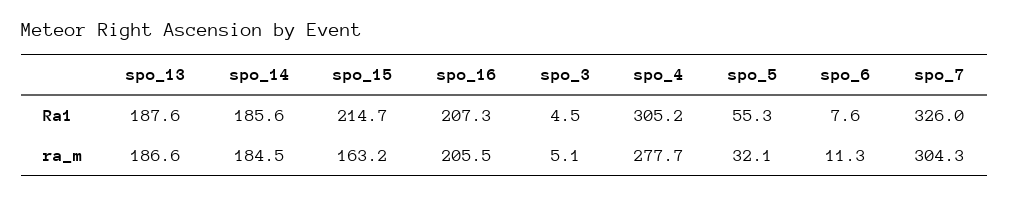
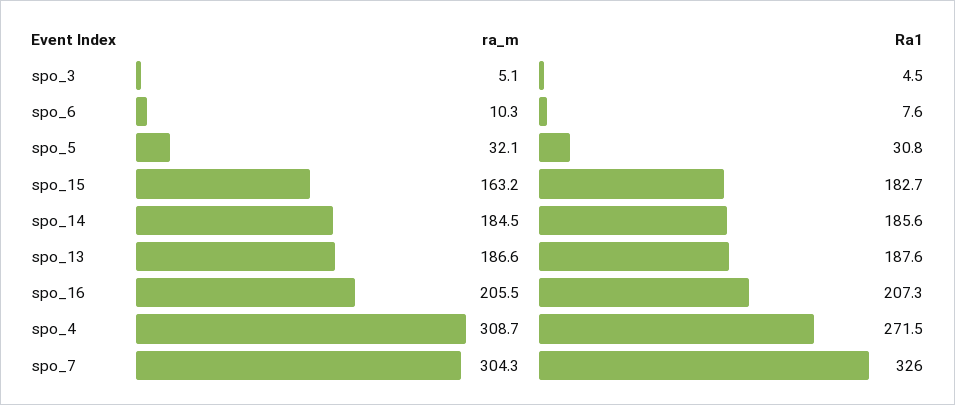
spo_15, Ra1: 214.7 -> 182.7
spo_4, Ra1: 305.2 -> 271.5
spo_5, Ra1: 55.3 -> 30.8
spo_4, ra_m: 277.7 -> 308.7
spo_6, ra_m: 11.3 -> 10.3

